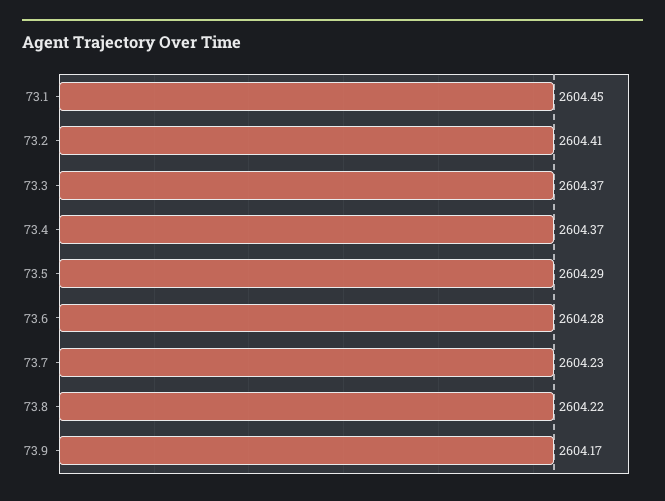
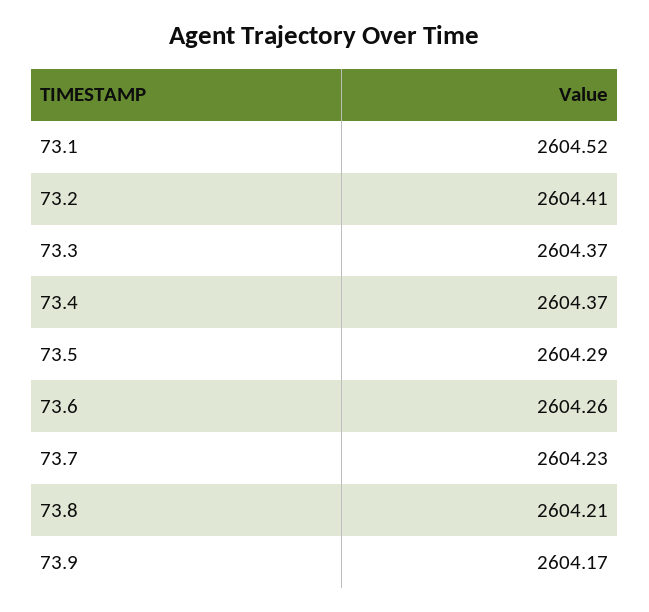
73.1: 2604.45 -> 2604.52
73.6: 2604.28 -> 2604.26
73.8: 2604.22 -> 2604.21

